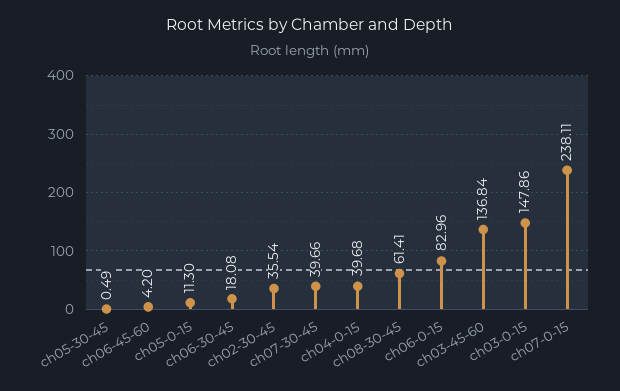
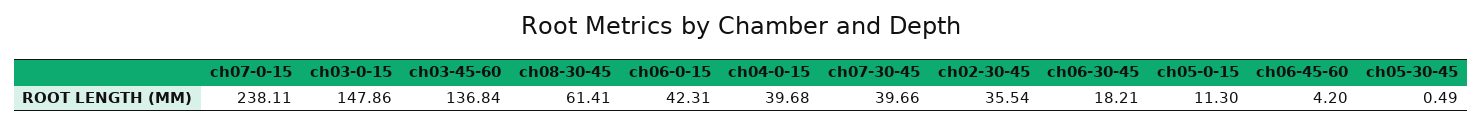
ch06-30-45: 18.08 -> 18.21
ch06-0-15: 82.96 -> 42.31

